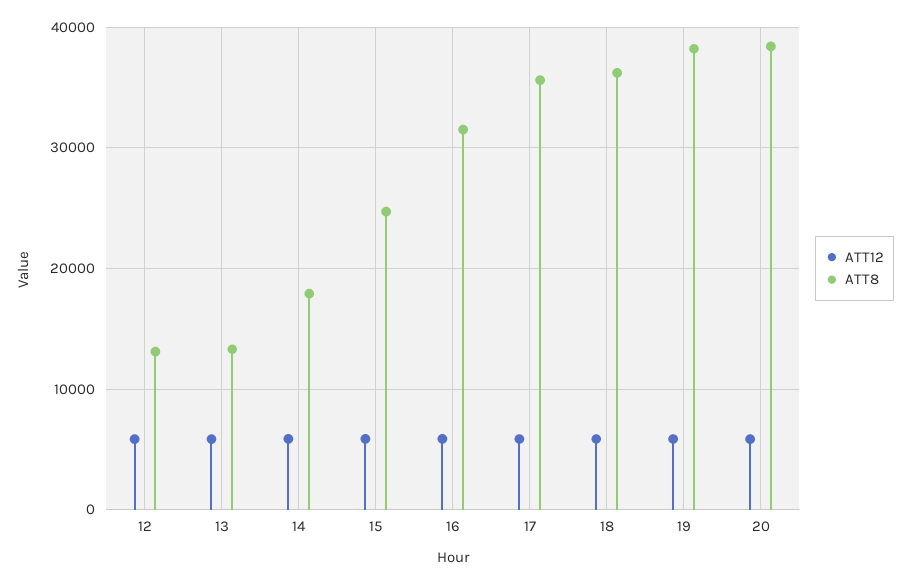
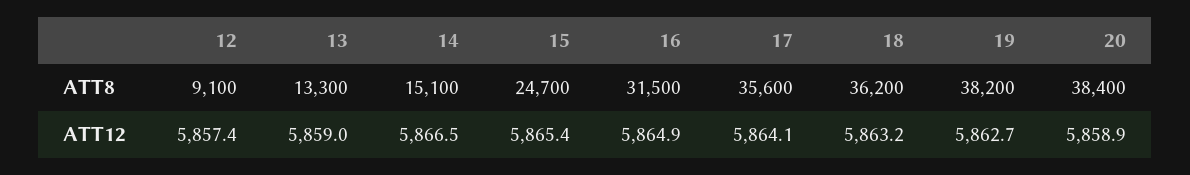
ATT8, 12: 13000 -> 9100
ATT8, 14: 18000 -> 15100

